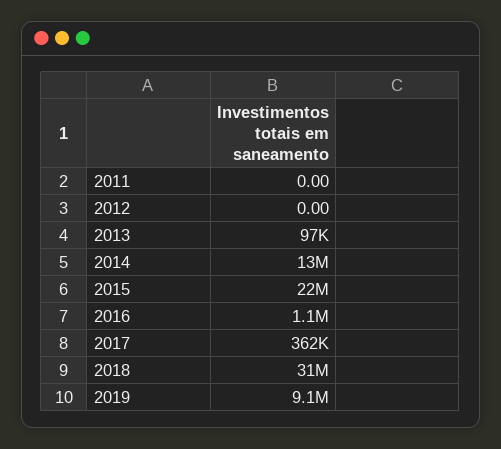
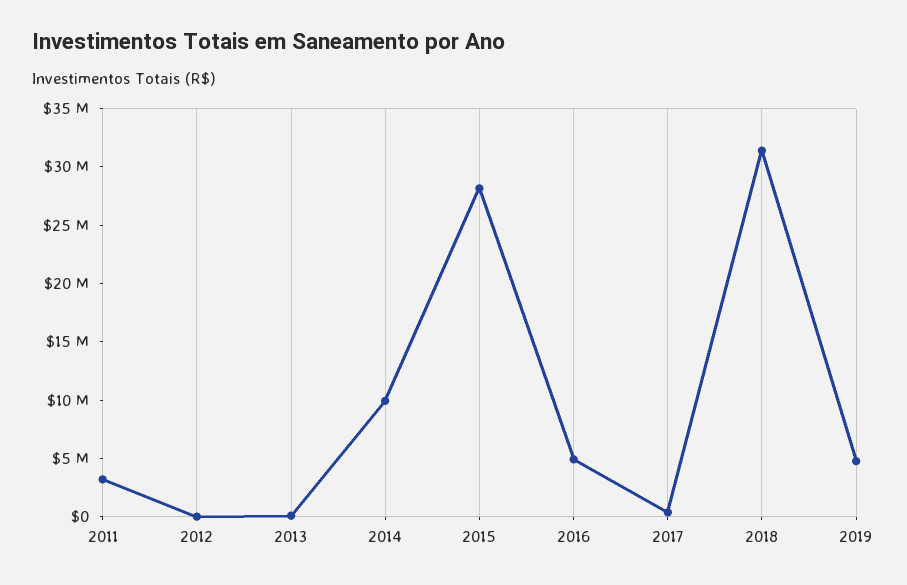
2011: 0 -> 3000000
2014: 13000000 -> 10000000
2015: 22000000 -> 28000000
2016: 1100000 -> 5000000
2019: 9100000 -> 5000000

